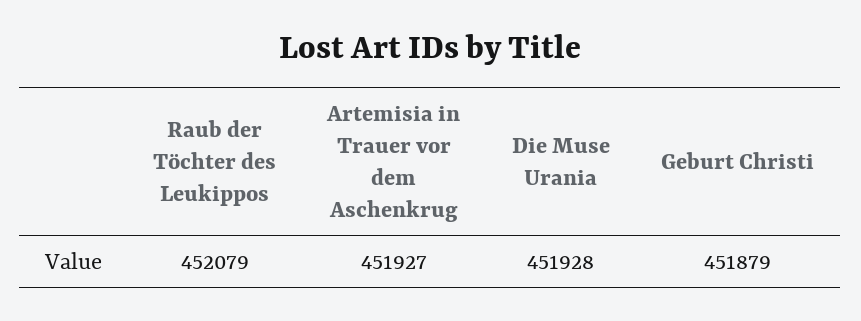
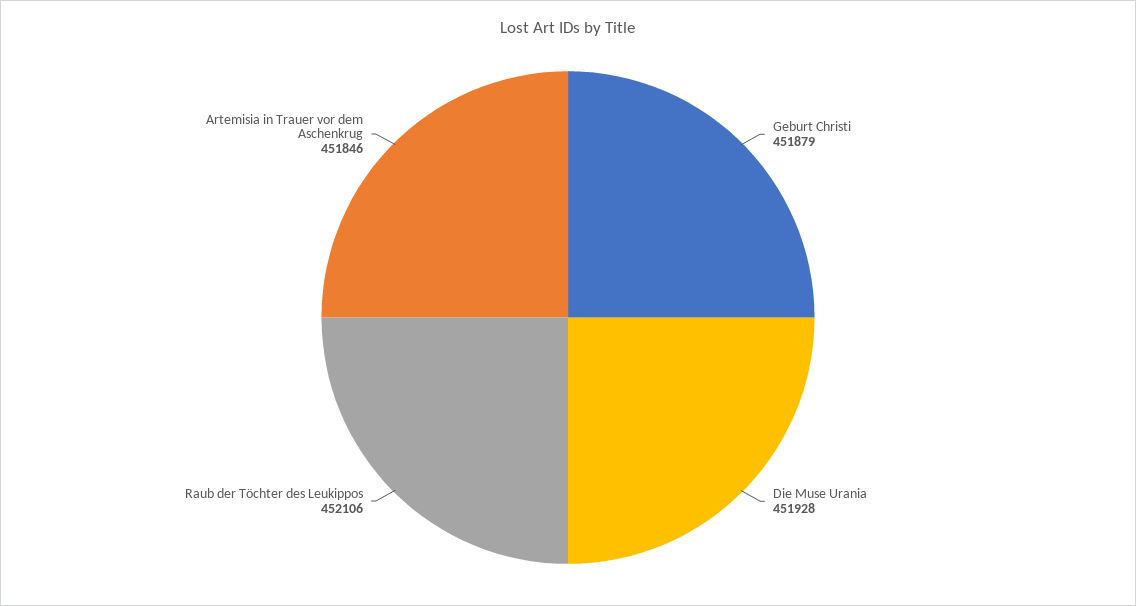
Raub der Töchter des Leukippos: 452079 -> 452106
Artemisia in Trauer vor dem Aschenkrug: 451927 -> 451846

